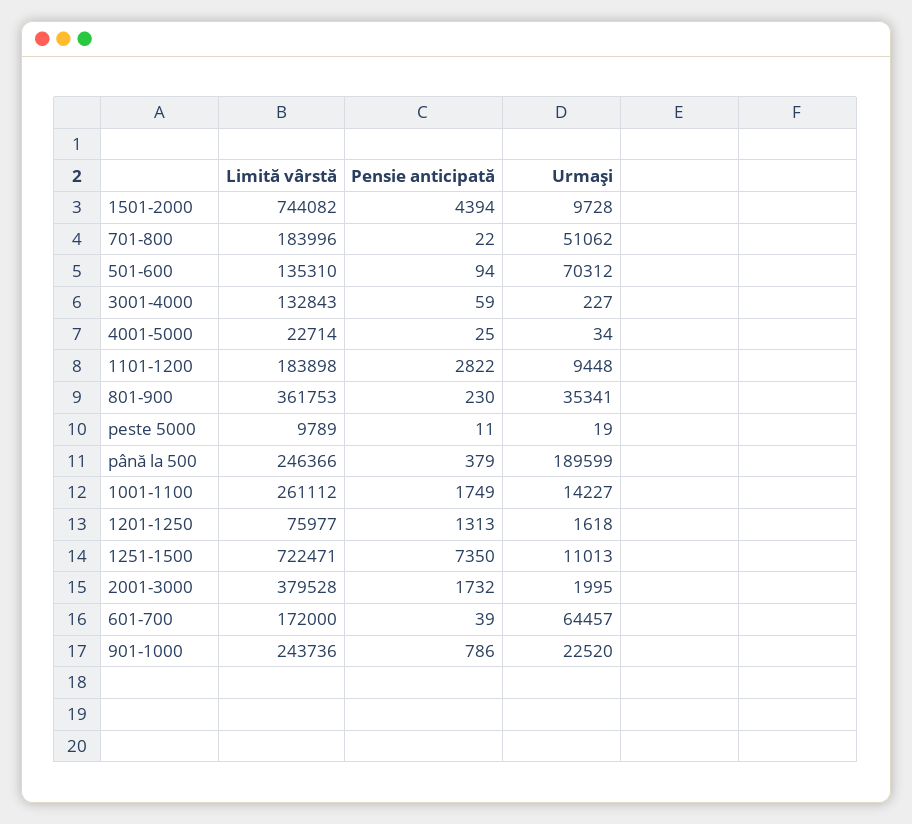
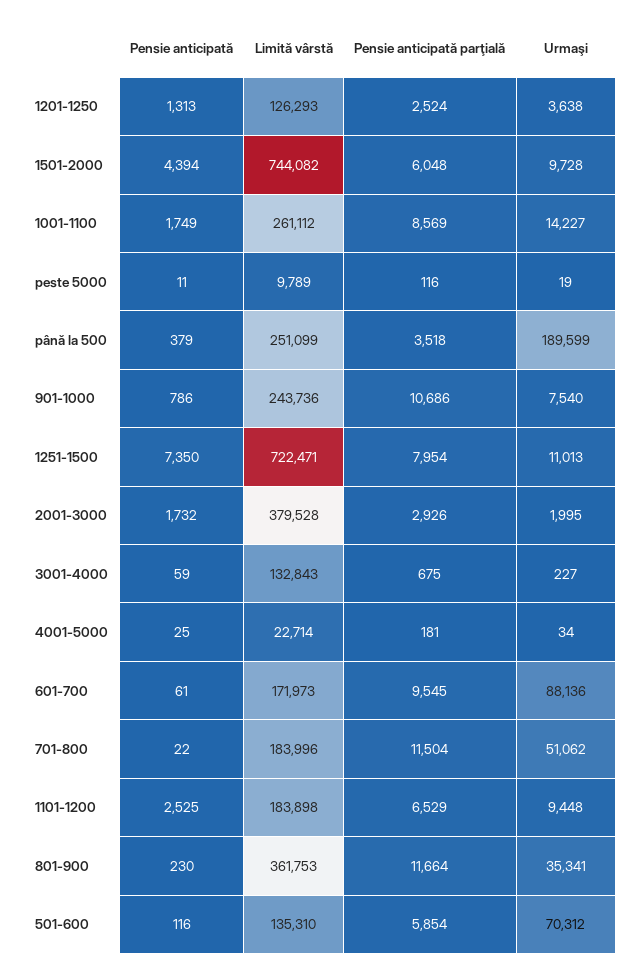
Pensie anticipată, 501-600: 94 -> 116
Pensie anticipată, 1101-1200: 2822 -> 2525
Limită vârstă, până la 500: 246366 -> 251099
Limită vârstă, 1201-1250: 75977 -> 126293
Urmaşi, 1201-1250: 1618 -> 3638
Limită vârstă, 601-700: 172000 -> 171973
Pensie anticipată, 601-700: 39 -> 61
Urmaşi, 601-700: 64457 -> 88136
Urmaşi, 901-1000: 22520 -> 7540
Pensie anticipată parţială, 1201-1250: none -> 2524
Pensie anticipată parţială, 1501-2000: none -> 6048
Pensie anticipată parţială, 1001-1100: none -> 8569
Pensie anticipată parţială, peste 5000: none -> 116
Pensie anticipată parţială, până la 500: none -> 3518
Pensie anticipată parţială, 901-1000: none -> 10686
Pensie anticipată parţială, 1251-1500: none -> 7954
Pensie anticipată parţială, 2001-3000: none -> 2926
Pensie anticipată parţială, 3001-4000: none -> 675
Pensie anticipată parţială, 4001-5000: none -> 181
Pensie anticipată parţială, 601-700: none -> 9545
Pensie anticipată parţială, 701-800: none -> 11504
Pensie anticipată parţială, 1101-1200: none -> 6529
Pensie anticipată parţială, 801-900: none -> 11664
Pensie anticipată parţială, 501-600: none -> 5854

